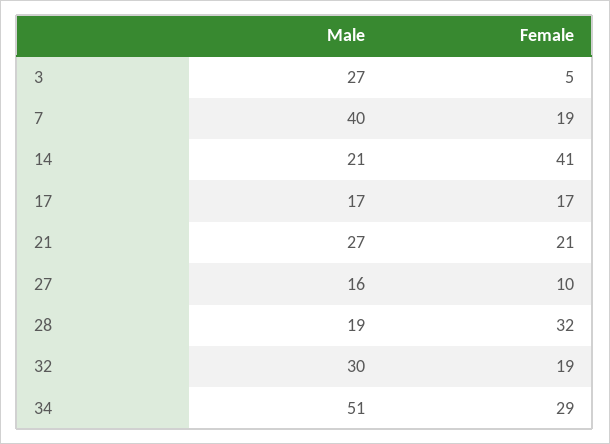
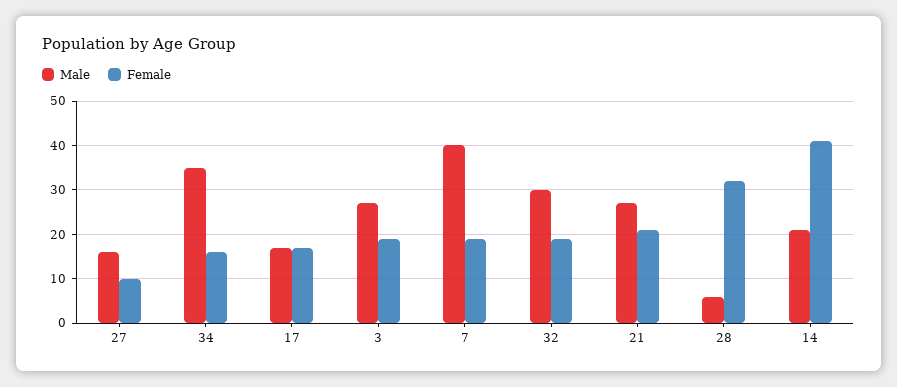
Female, 3: 5 -> 20
Male, 28: 19 -> 5
Male, 34: 51 -> 35
Female, 34: 29 -> 15

